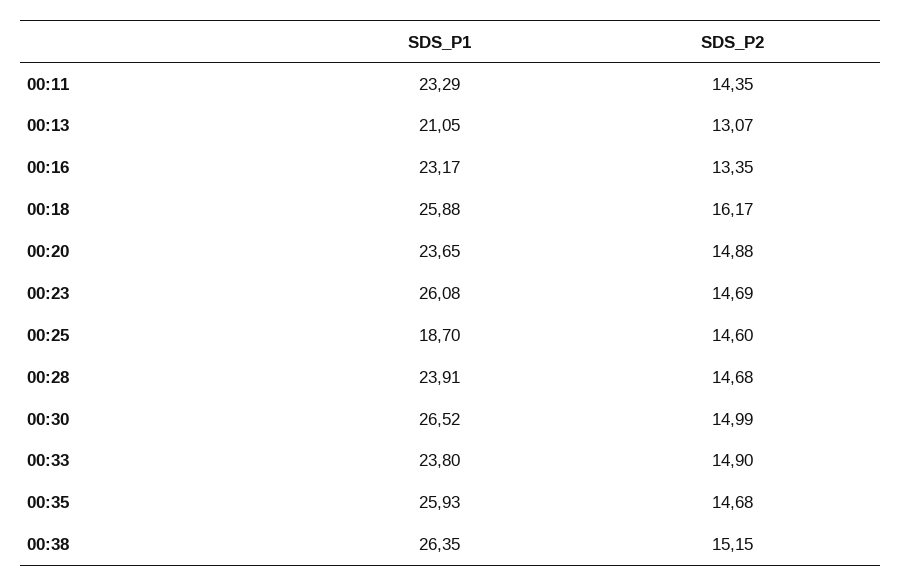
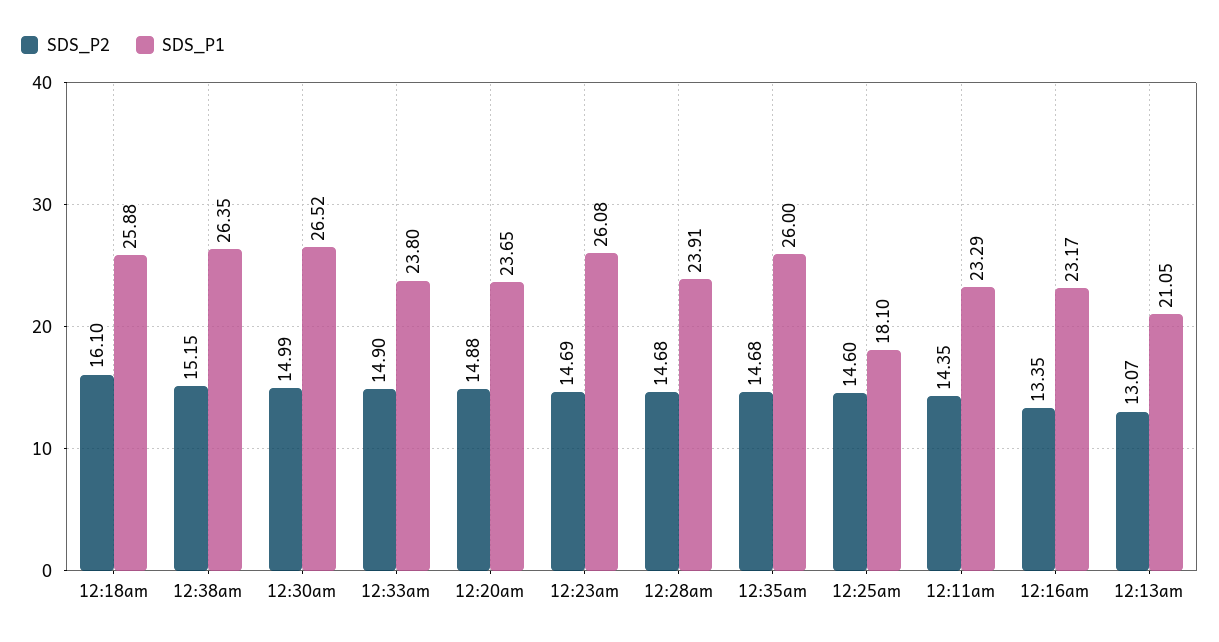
SDS_P2, 00:18: 16.17 -> 16.1
SDS_P1, 00:25: 18.7 -> 18.1
SDS_P1, 00:35: 25.93 -> 26

